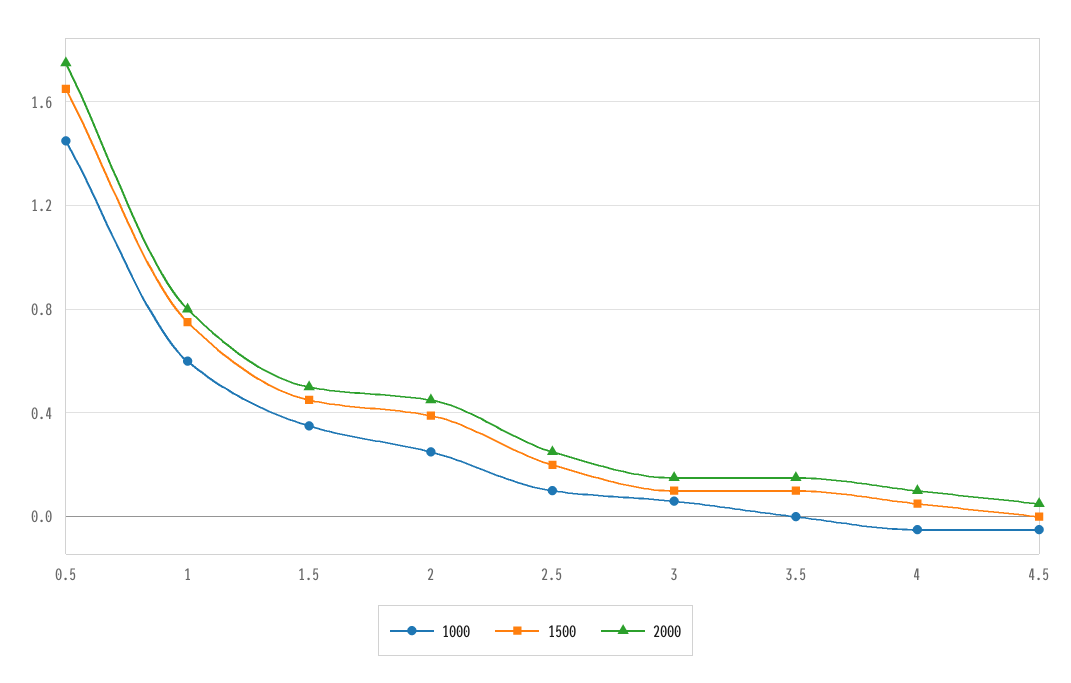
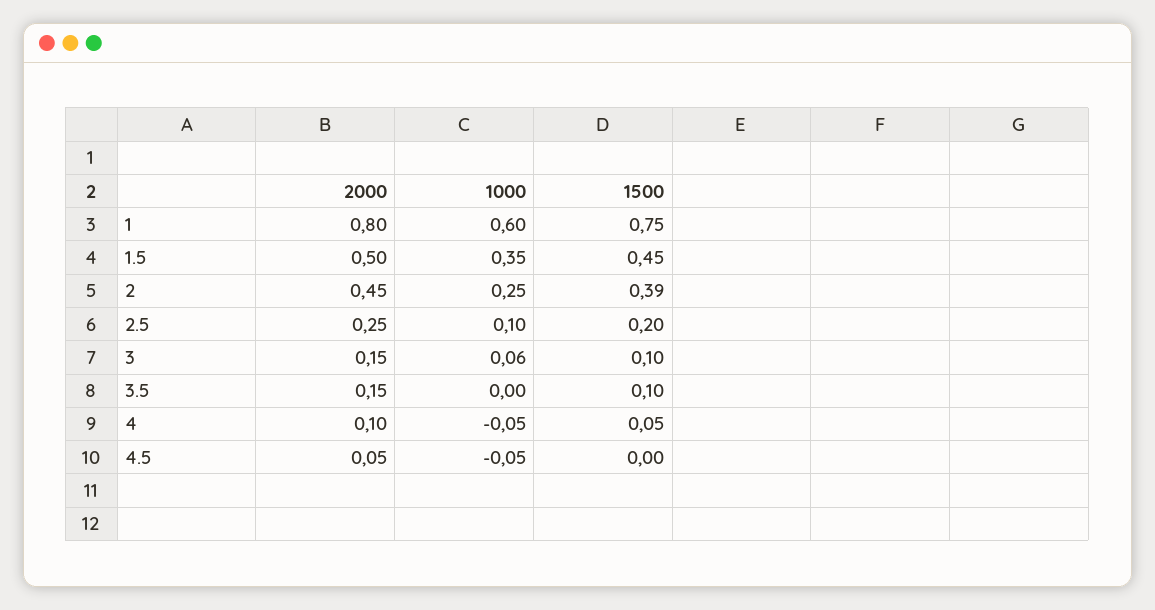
1000, 0.5: 1.45 -> none
1500, 0.5: 1.65 -> none
2000, 0.5: 1.75 -> none

